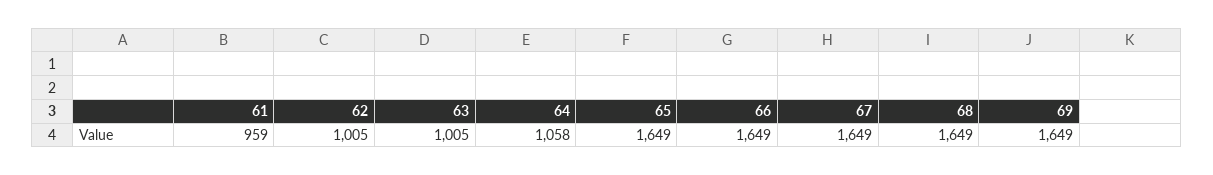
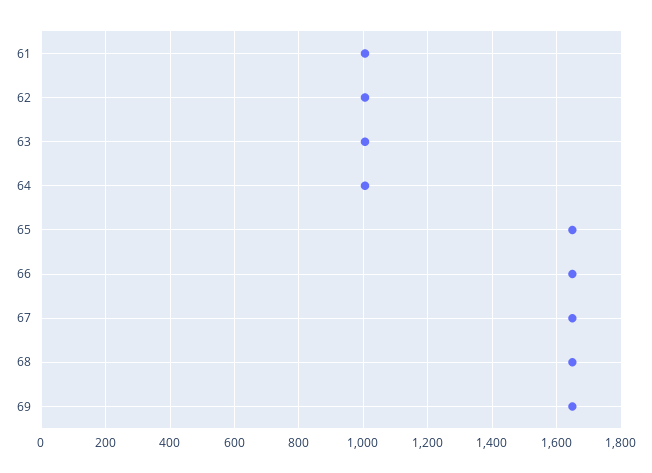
61: 959 -> 1000
64: 1058 -> 1000

